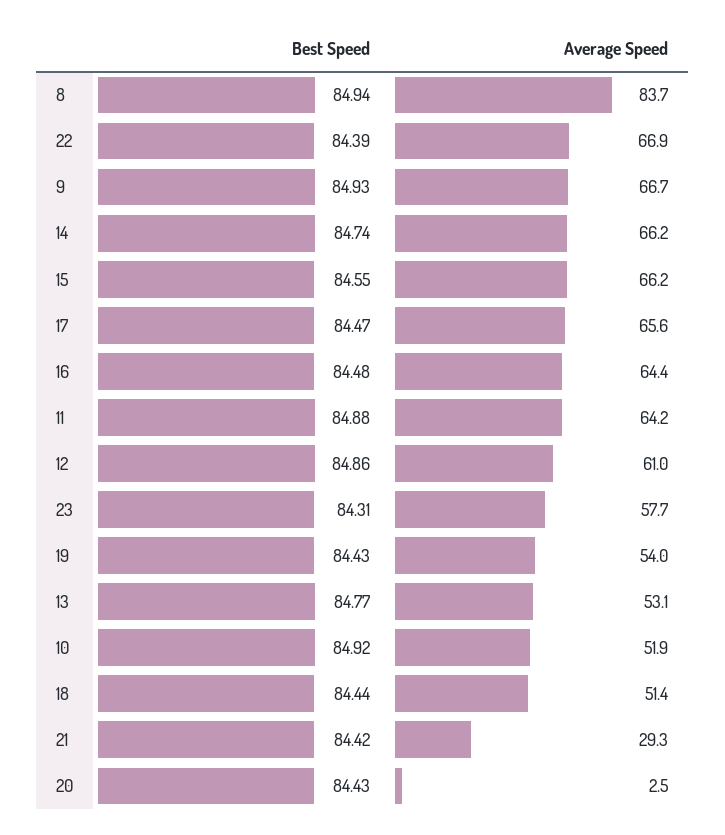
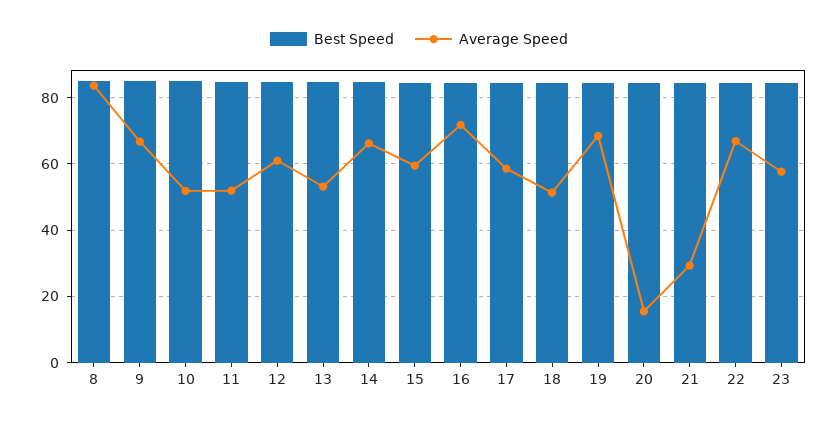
Average Speed, 15: 66.2 -> 60
Average Speed, 17: 65.6 -> 58
Average Speed, 16: 64.4 -> 72
Average Speed, 11: 64.2 -> 52
Average Speed, 19: 54 -> 68
Average Speed, 20: 2.5 -> 16

